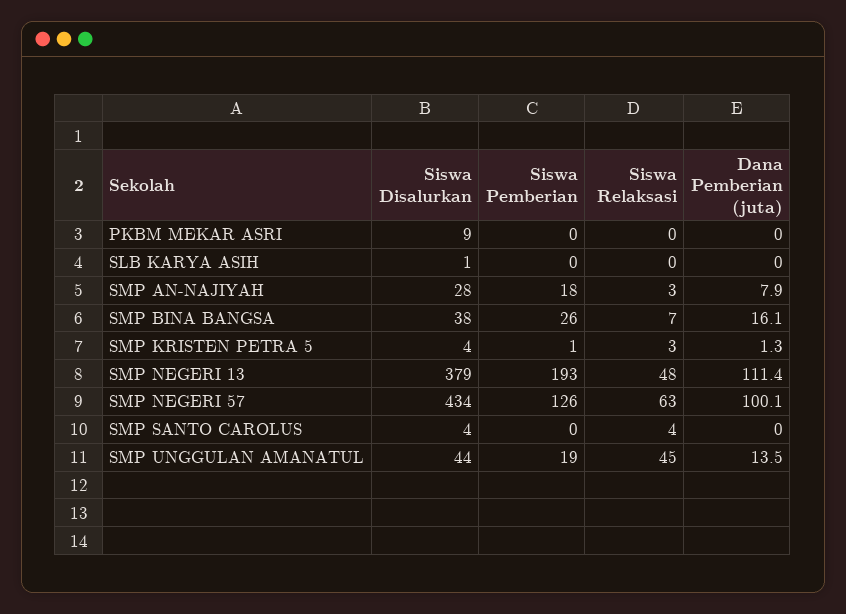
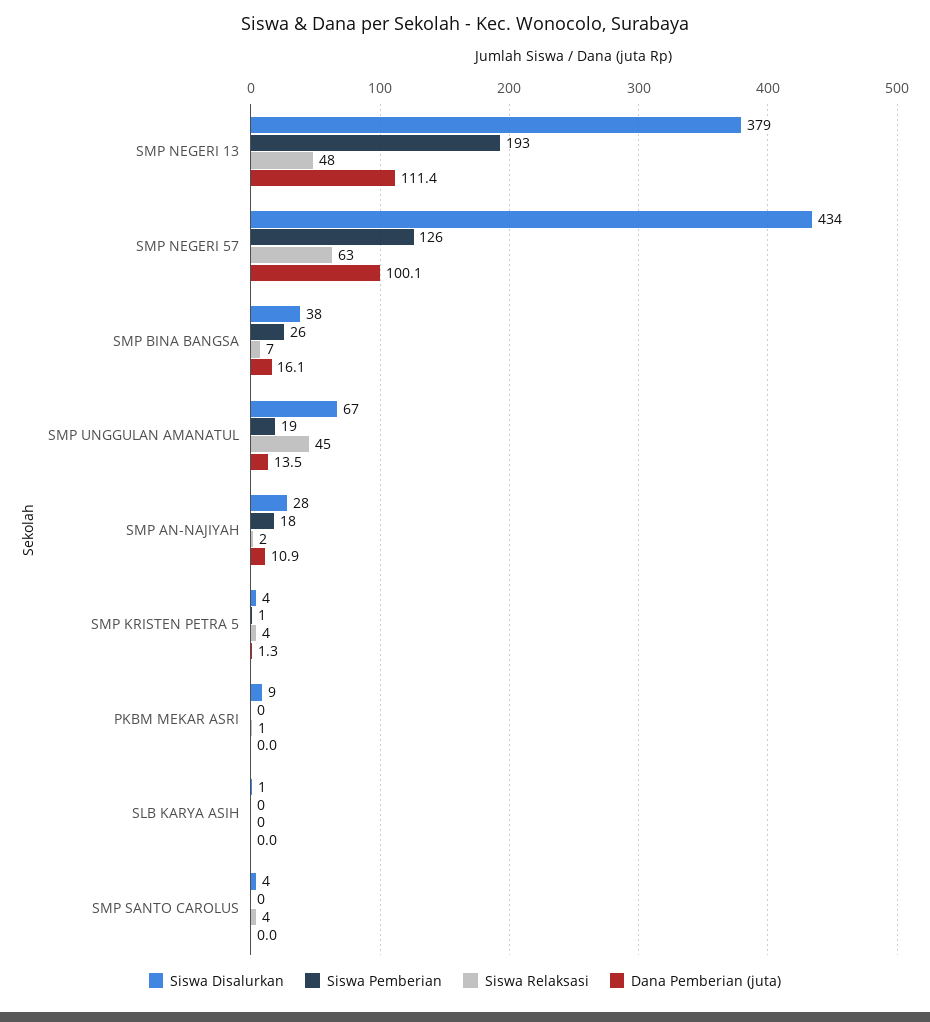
Siswa Relaksasi, PKBM MEKAR ASRI: 0 -> 1
Siswa Relaksasi, SMP AN-NAJIYAH: 3 -> 2
Dana Pemberian (juta), SMP AN-NAJIYAH: 7.9 -> 10.9
Siswa Relaksasi, SMP KRISTEN PETRA 5: 3 -> 4
Siswa Disalurkan, SMP UNGGULAN AMANATUL: 44 -> 67

